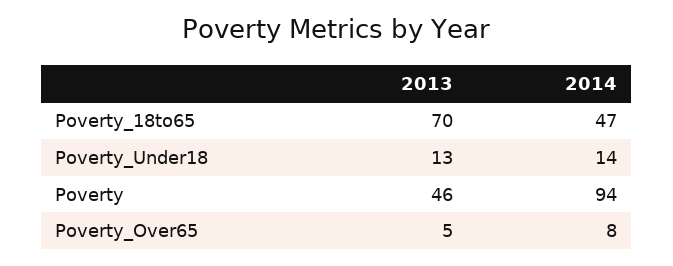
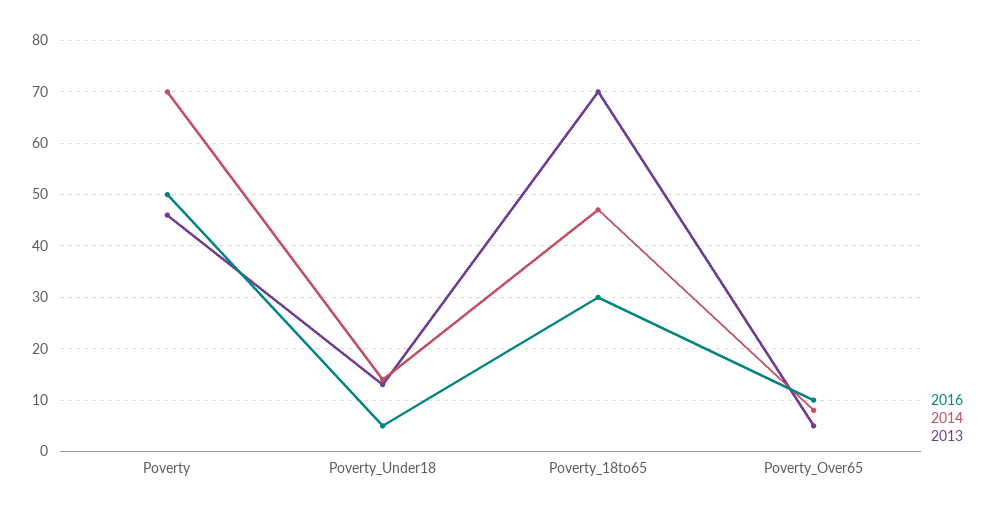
2014, Poverty: 94 -> 70
2016, Poverty: none -> 50
2016, Poverty_Under18: none -> 5
2016, Poverty_18to65: none -> 30
2016, Poverty_Over65: none -> 10

